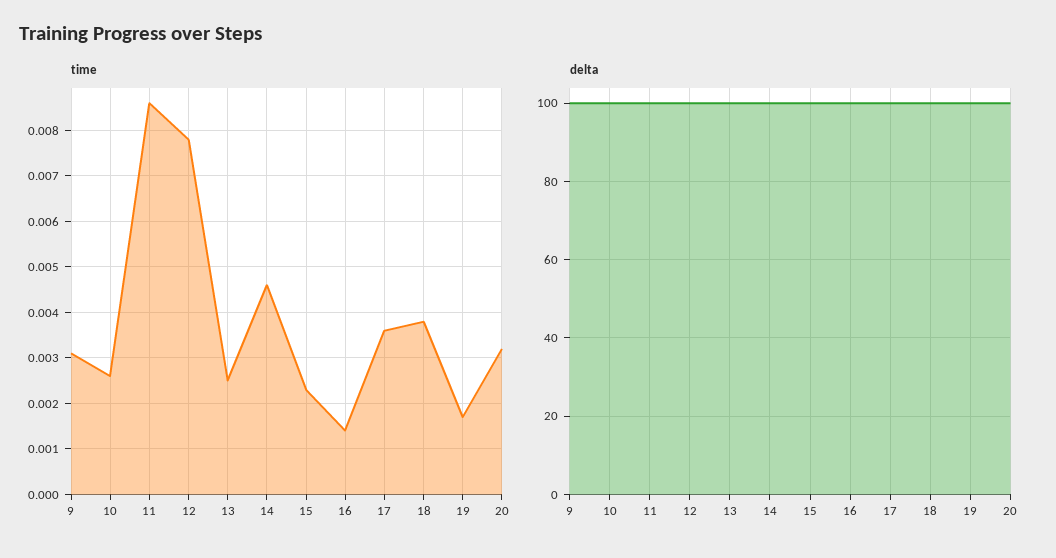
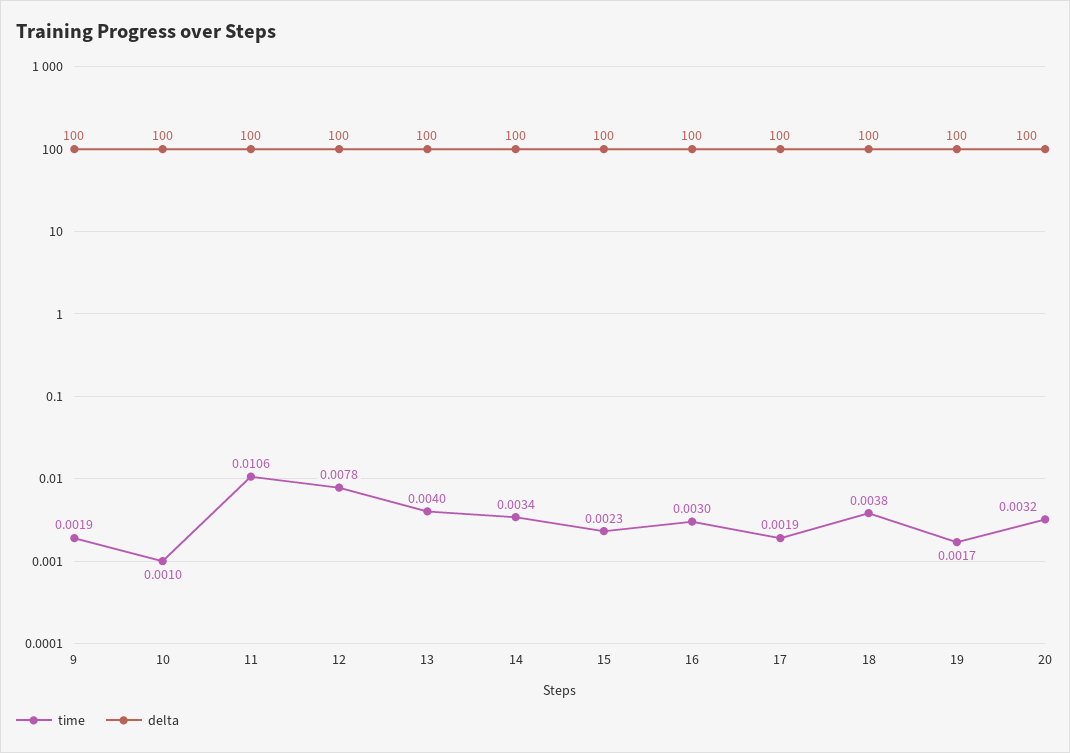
time, 9: 0.003 -> 0.0019
time, 10: 0.0025 -> 0.001
time, 11: 0.0085 -> 0.0106
time, 13: 0.0025 -> 0.004
time, 14: 0.0045 -> 0.0034
time, 16: 0.0015 -> 0.003
time, 17: 0.0035 -> 0.0019

